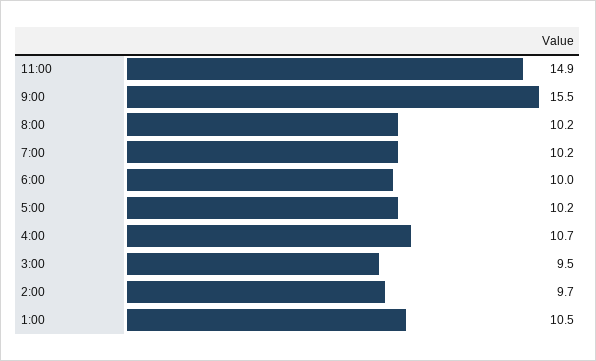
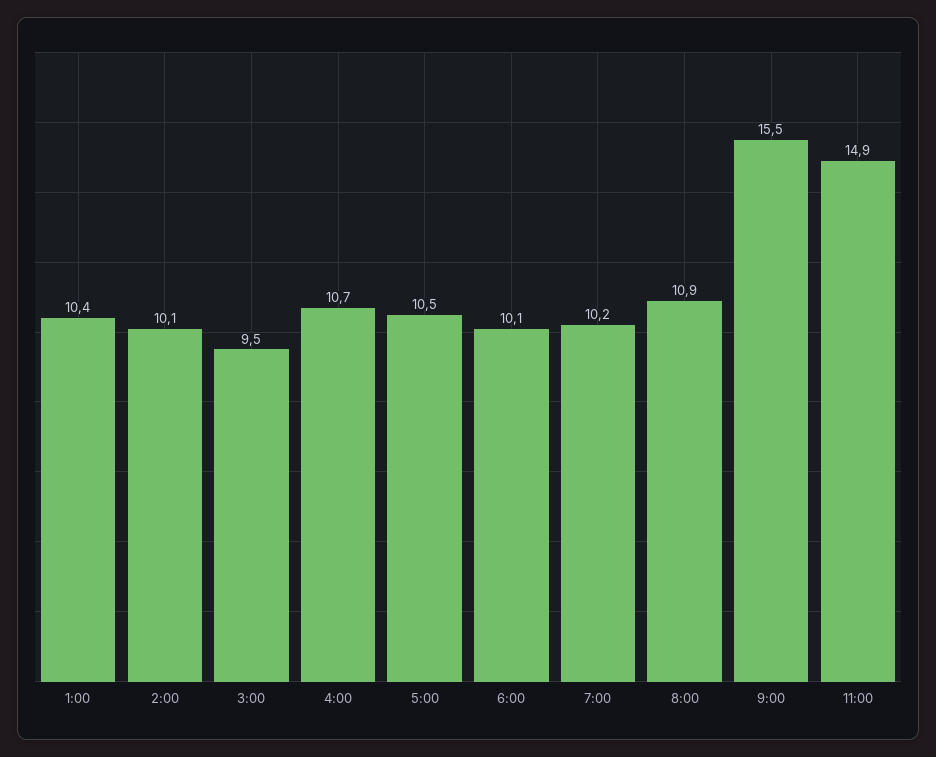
8:00: 10.2 -> 10.9
6:00: 10 -> 10.1
5:00: 10.2 -> 10.5
2:00: 9.7 -> 10.1
1:00: 10.5 -> 10.4

